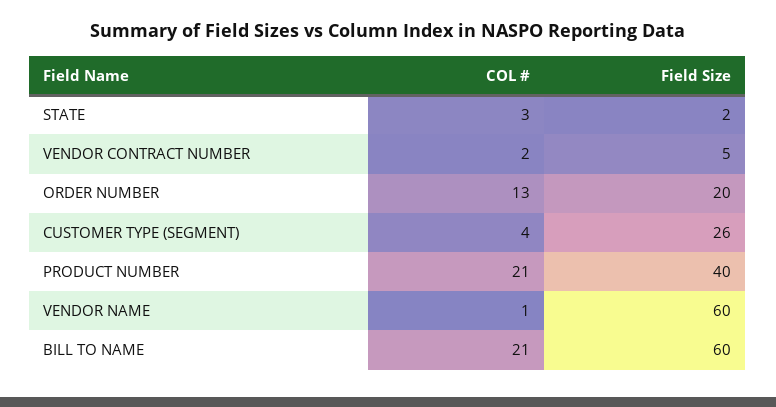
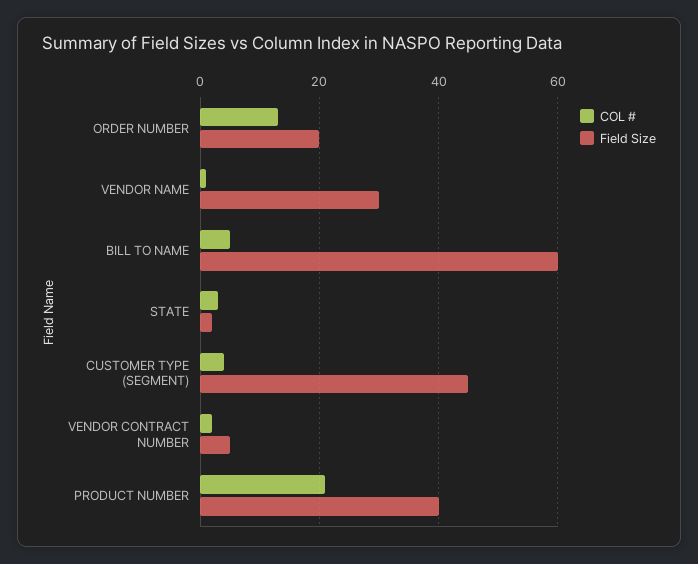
Field Size, CUSTOMER TYPE (SEGMENT): 26 -> 45
Field Size, VENDOR NAME: 60 -> 30
COL #, BILL TO NAME: 21 -> 5

